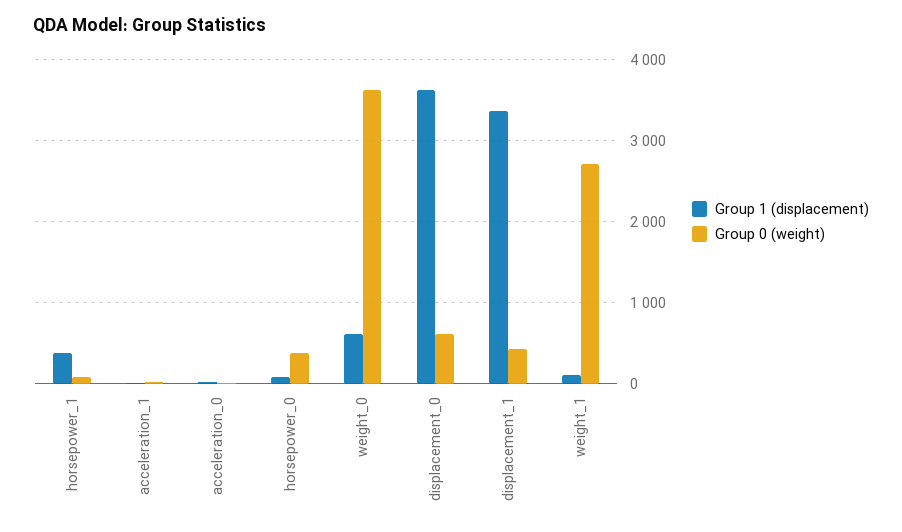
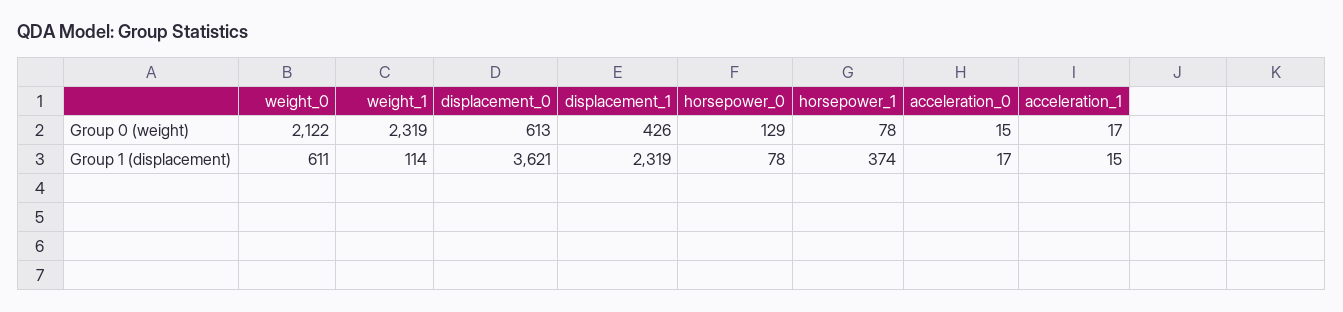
Group 0 (weight), horsepower_0: 400 -> 129
Group 0 (weight), weight_0: 3600 -> 2122
Group 1 (displacement), displacement_1: 3400 -> 2319
Group 0 (weight), weight_1: 2700 -> 2319

